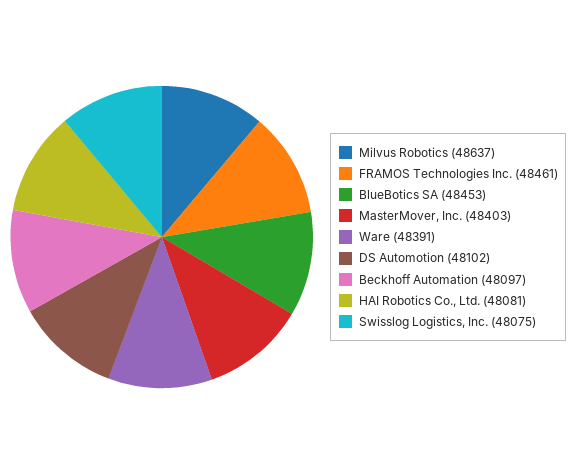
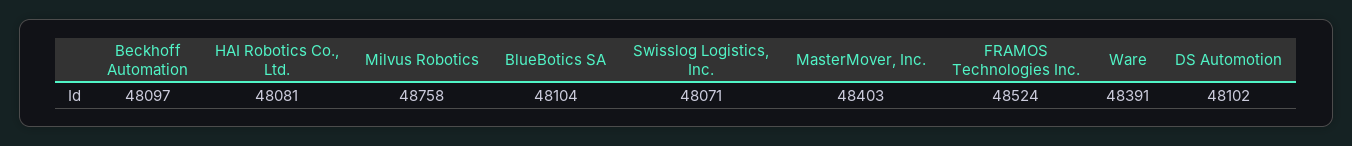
Milvus Robotics: 48637 -> 48758
FRAMOS Technologies Inc.: 48461 -> 48524
BlueBotics SA: 48453 -> 48104
Swisslog Logistics, Inc.: 48075 -> 48071

